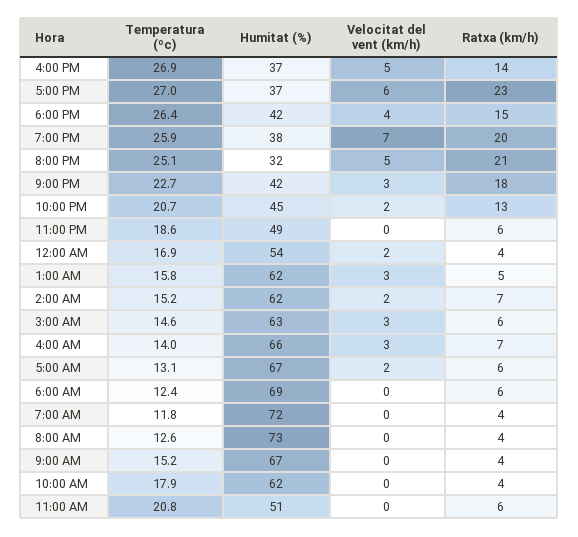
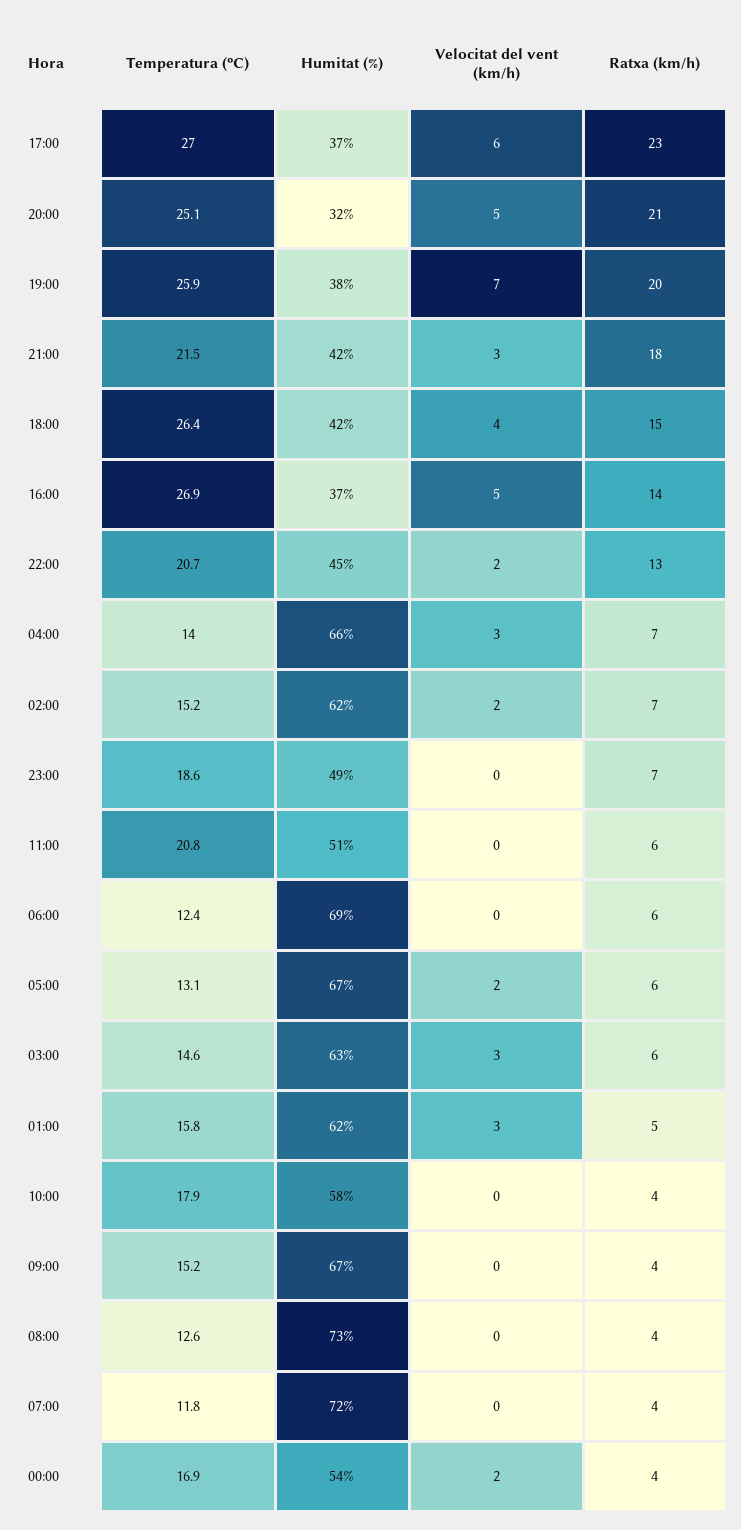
Temperatura (ºc), 9:00 PM: 22.7 -> 21.5
Ratxa (km/h), 11:00 PM: 6 -> 7
Humitat (%), 10:00 AM: 62 -> 58

